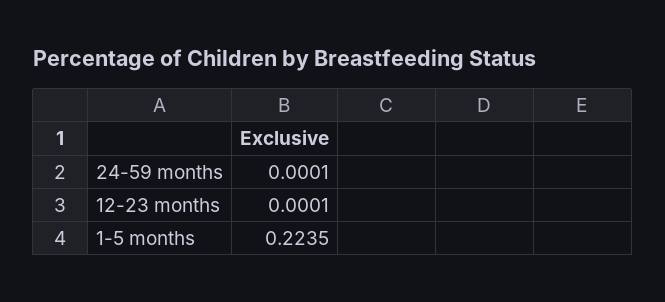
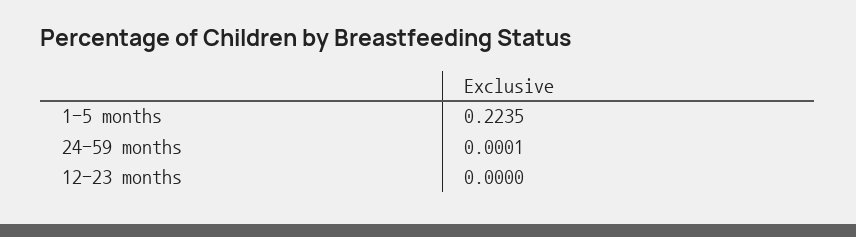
12-23 months: 0.0001 -> 0

